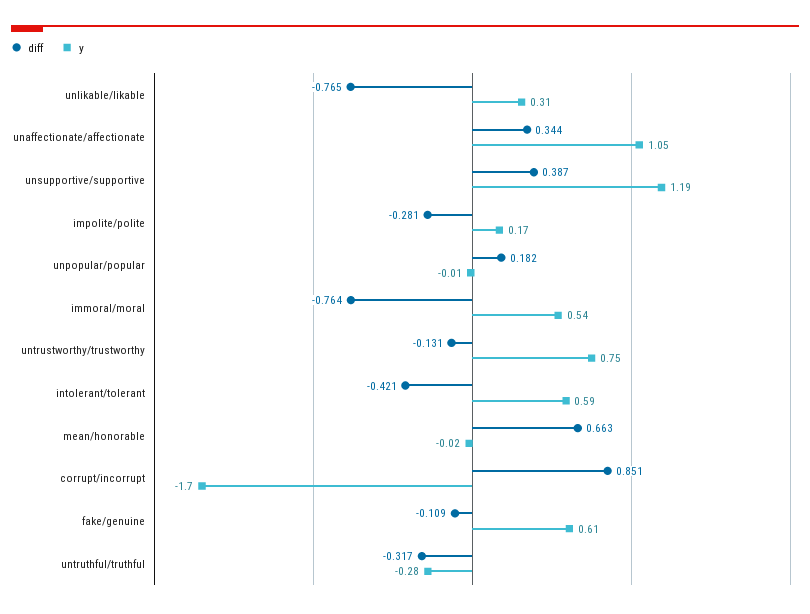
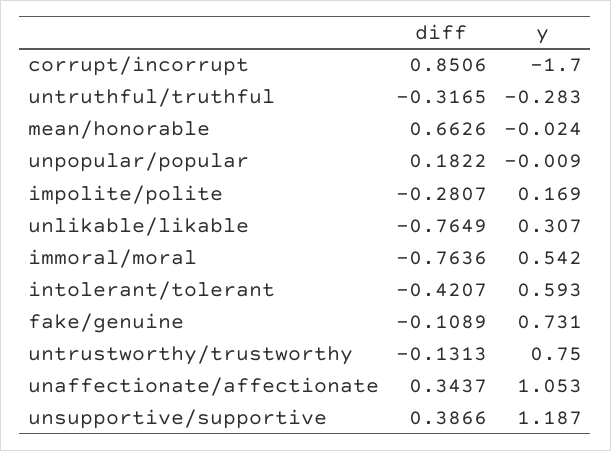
y, fake/genuine: 0.61 -> 0.731

